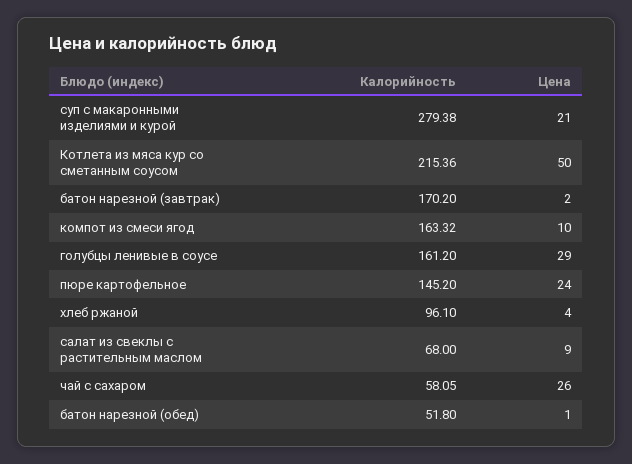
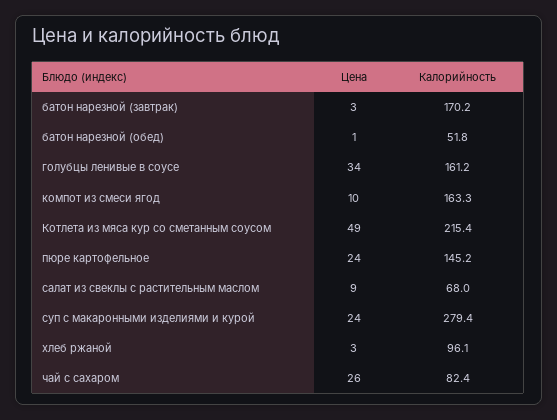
Цена, суп с макаронными изделиями и курой: 21 -> 24
Цена, Котлета из мяса кур со сметанным соусом: 50 -> 49
Цена, батон нарезной (завтрак): 2 -> 3
Цена, голубцы ленивые в соусе: 29 -> 34
Цена, хлеб ржаной: 4 -> 3
Калорийность, чай с сахаром: 58.05 -> 82.4

